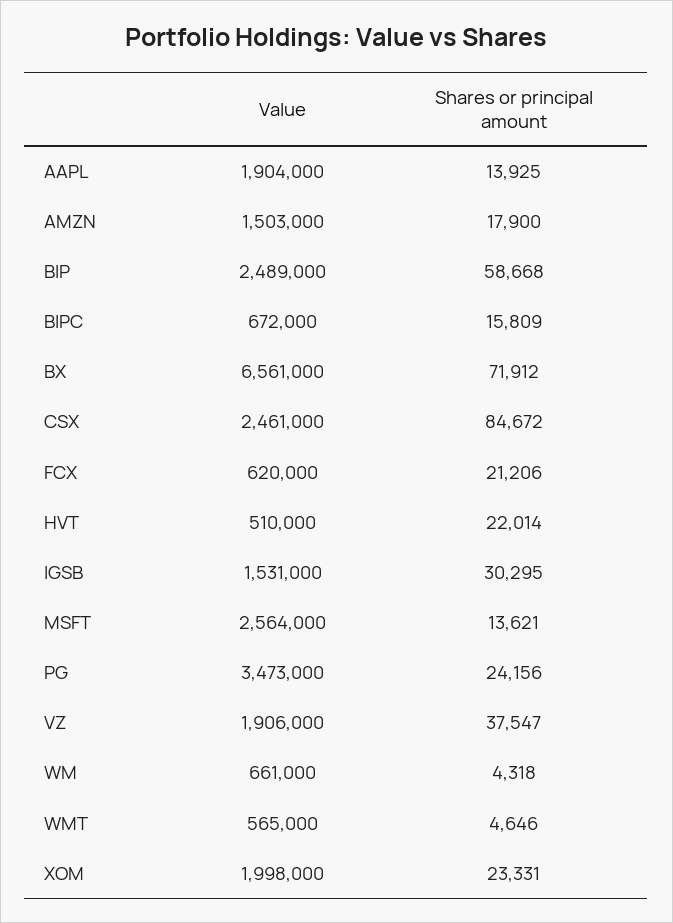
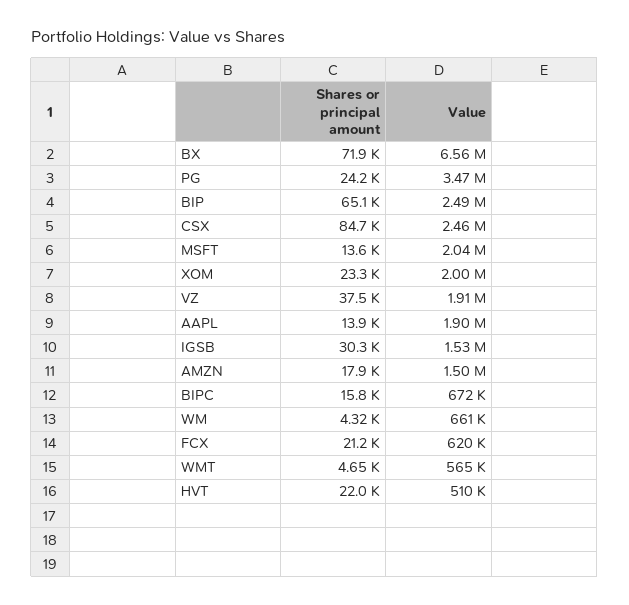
Shares or principal amount, BIP: 58668 -> 65100
Value, MSFT: 2564000 -> 2040000

